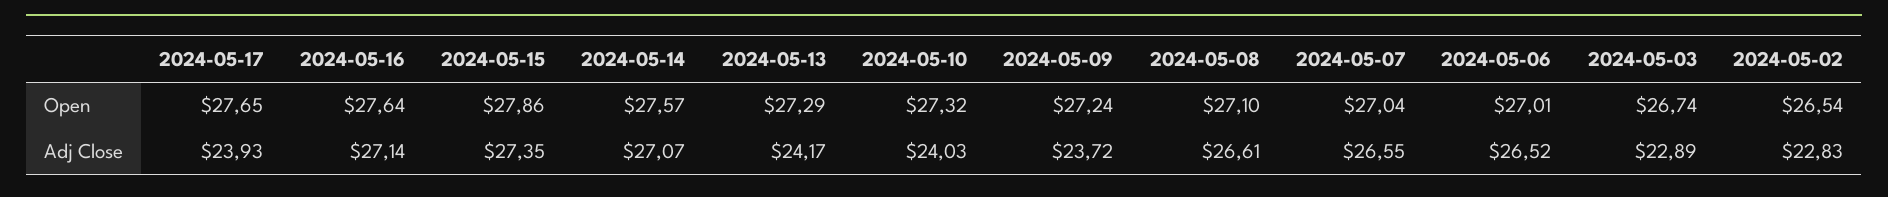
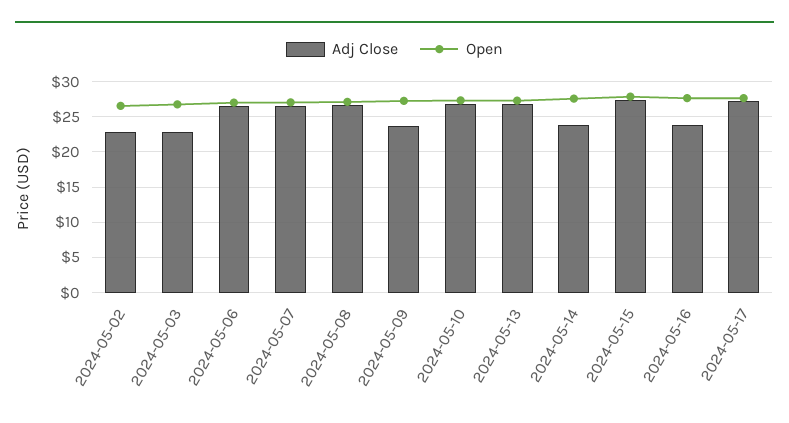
Adj Close, 2024-05-17: 23.93 -> 27
Adj Close, 2024-05-16: 27.14 -> 24
Adj Close, 2024-05-14: 27.07 -> 24
Adj Close, 2024-05-13: 24.17 -> 27
Adj Close, 2024-05-10: 24.03 -> 27

